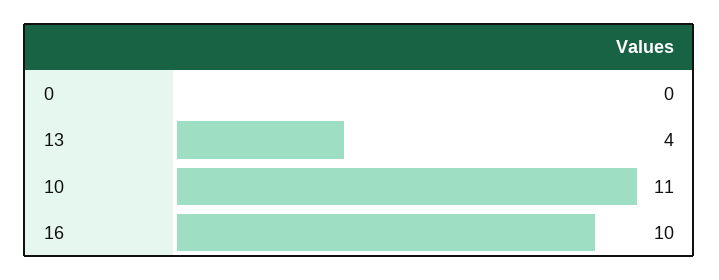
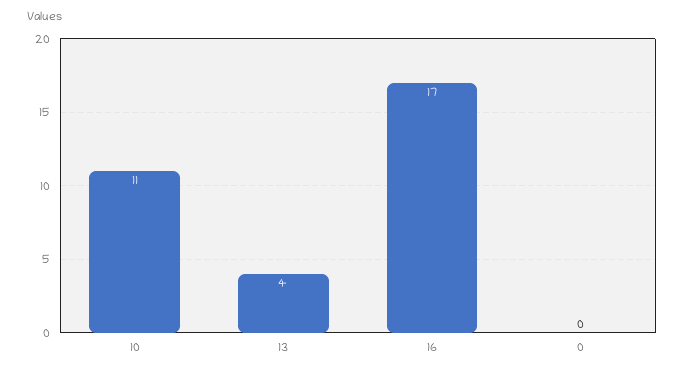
16: 10 -> 17

